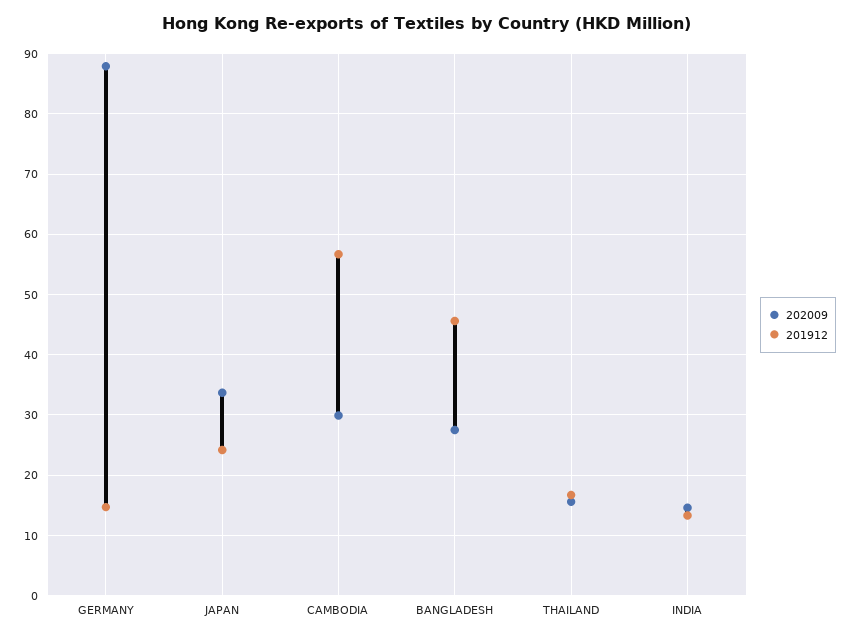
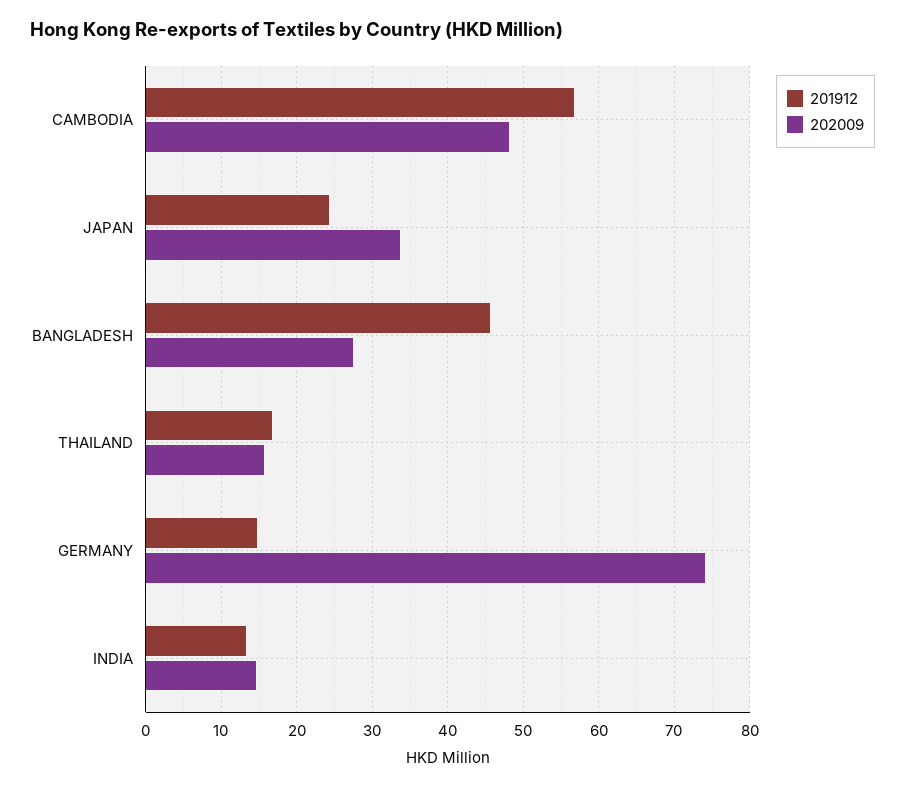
202009, GERMANY: 88 -> 74
202009, CAMBODIA: 30 -> 48

